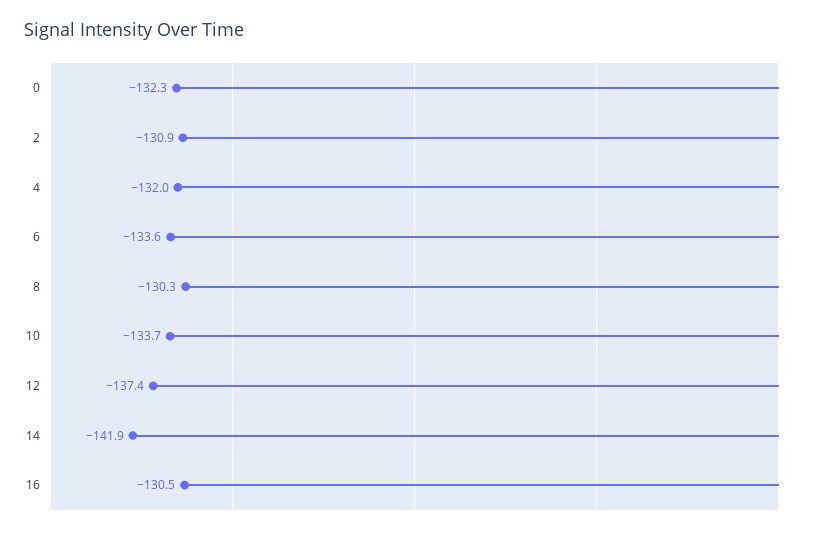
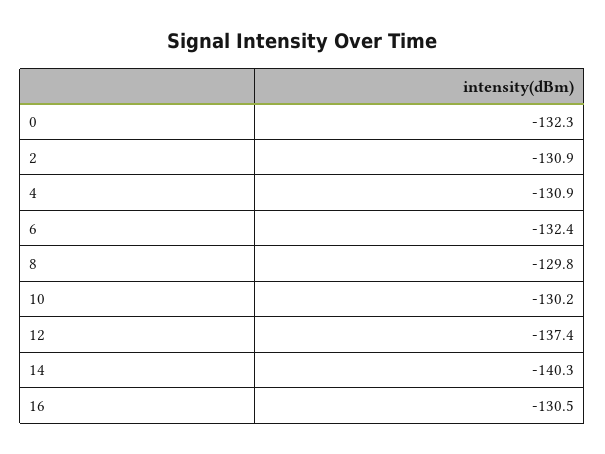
4: -132 -> -130.9
6: -133.6 -> -132.4
8: -130.3 -> -129.8
10: -133.7 -> -130.2
14: -141.9 -> -140.3

